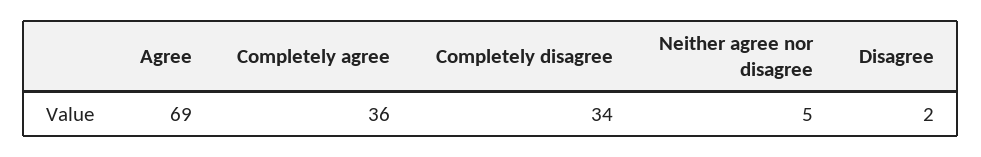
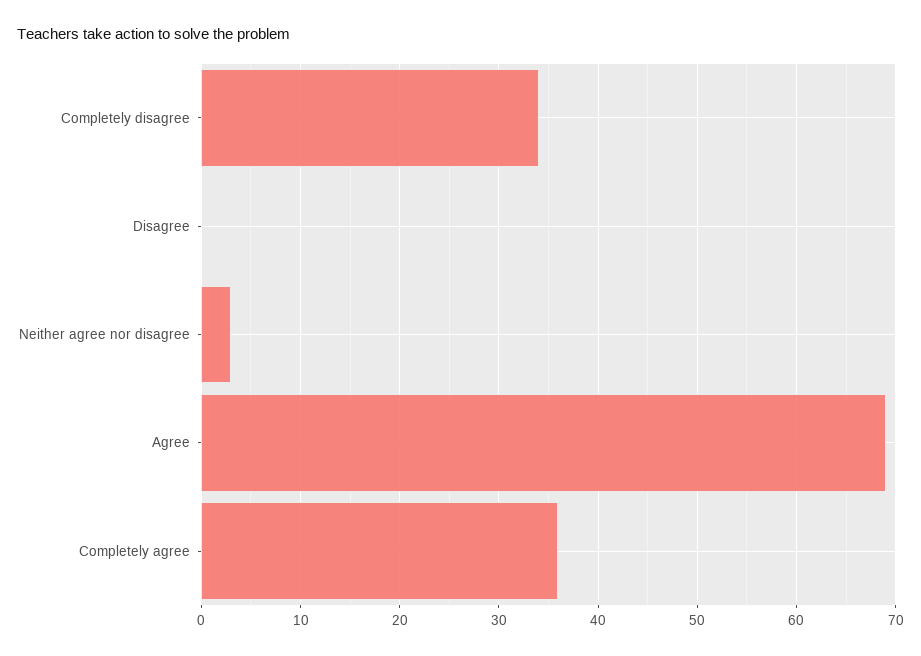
Neither agree nor disagree: 5 -> 3
Disagree: 2 -> 0

